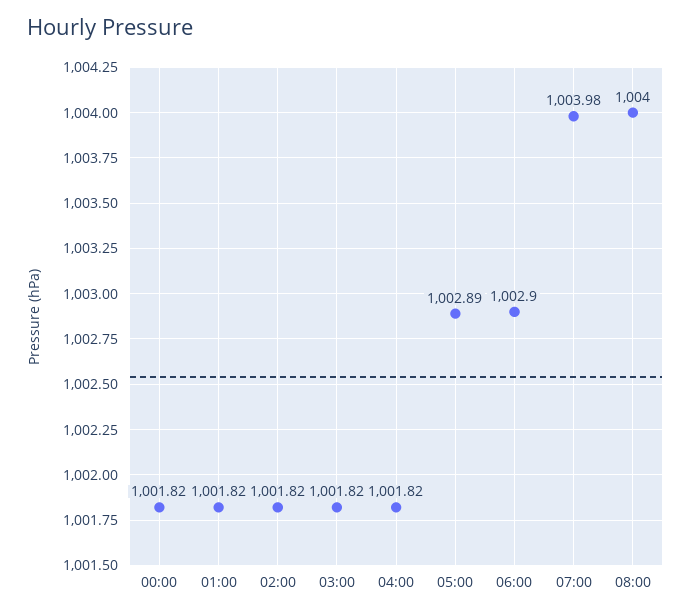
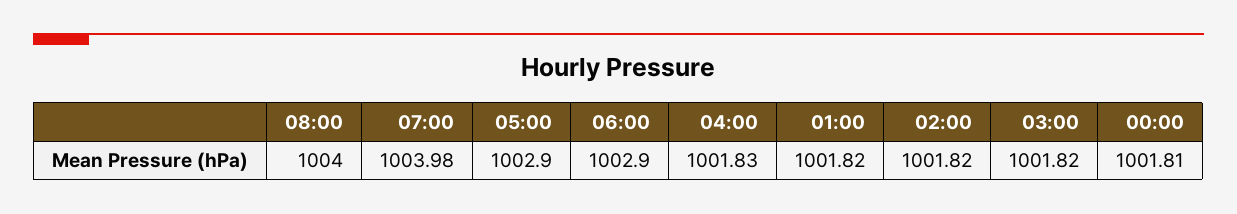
00:00: 1001.82 -> 1001.81
04:00: 1001.82 -> 1001.83
05:00: 1002.89 -> 1002.9

